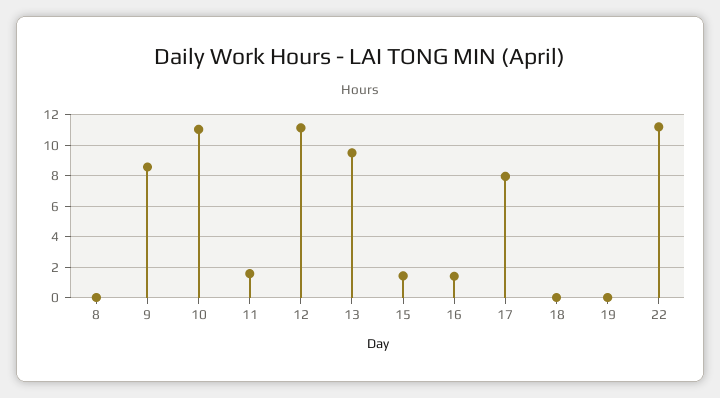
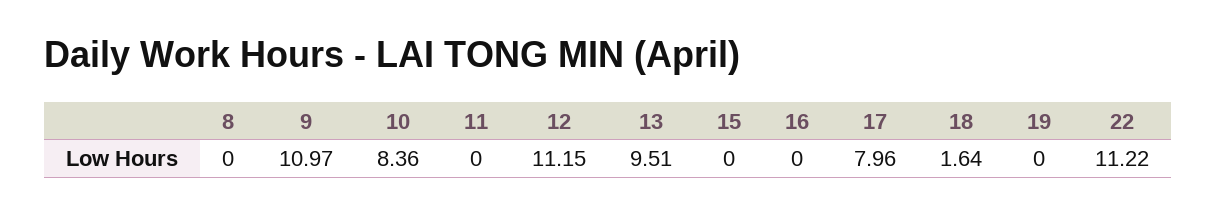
9: 8.5 -> 10.97
10: 11 -> 8.36
11: 1.5 -> 0
15: 1.5 -> 0
16: 1.5 -> 0
18: 0 -> 1.64

